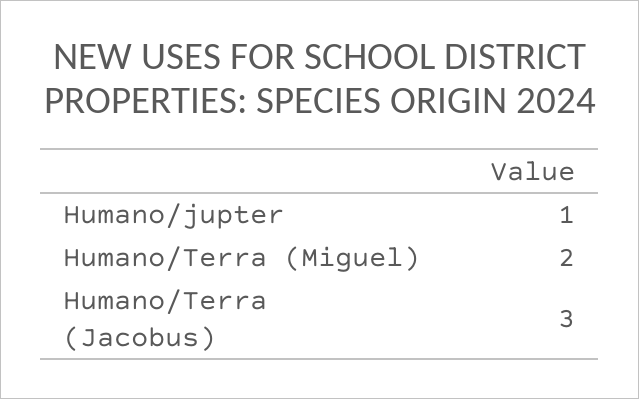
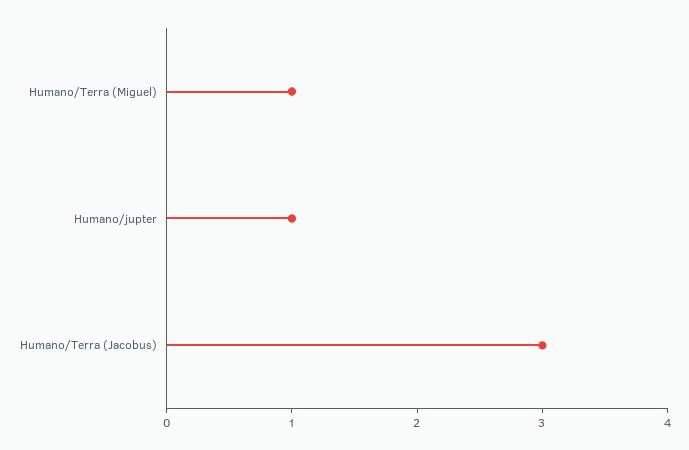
Humano/Terra (Miguel): 2 -> 1

